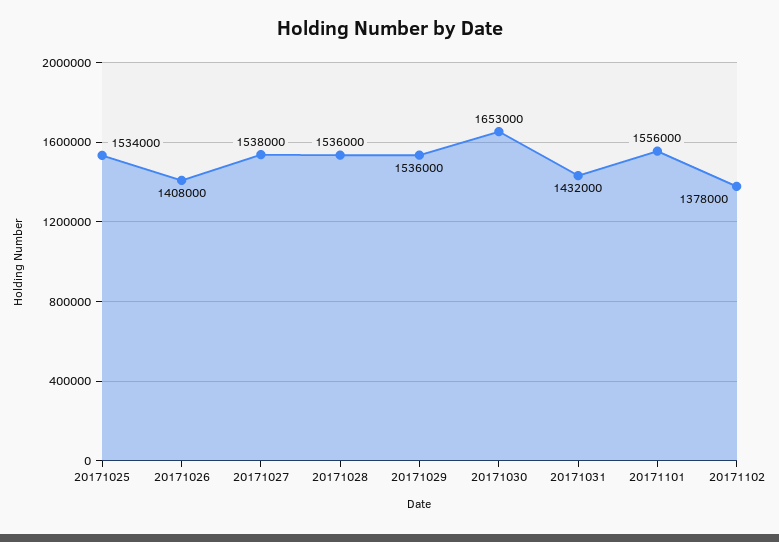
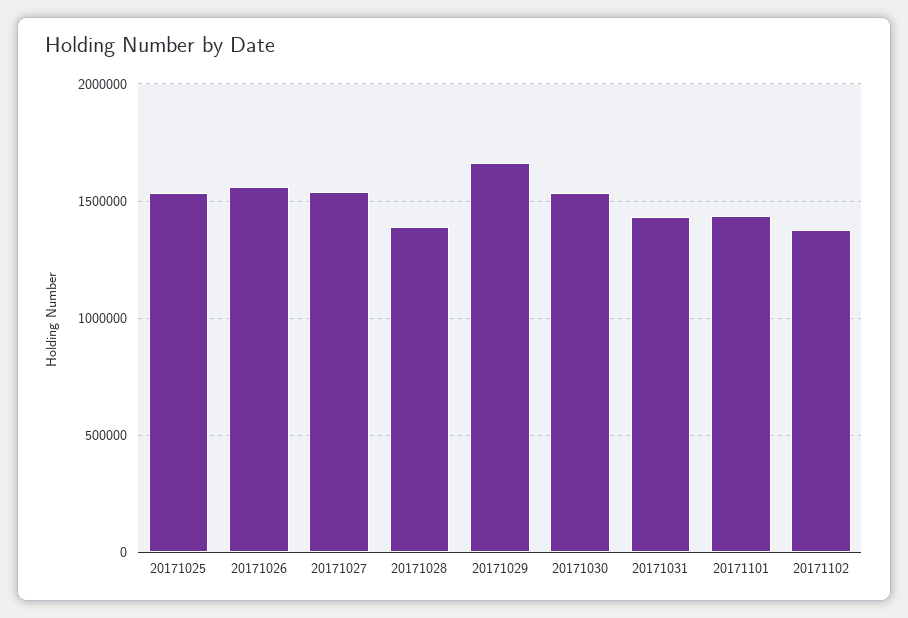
20171026: 1408000 -> 1550000
20171028: 1536000 -> 1400000
20171029: 1536000 -> 1650000
20171030: 1653000 -> 1550000
20171101: 1556000 -> 1450000

